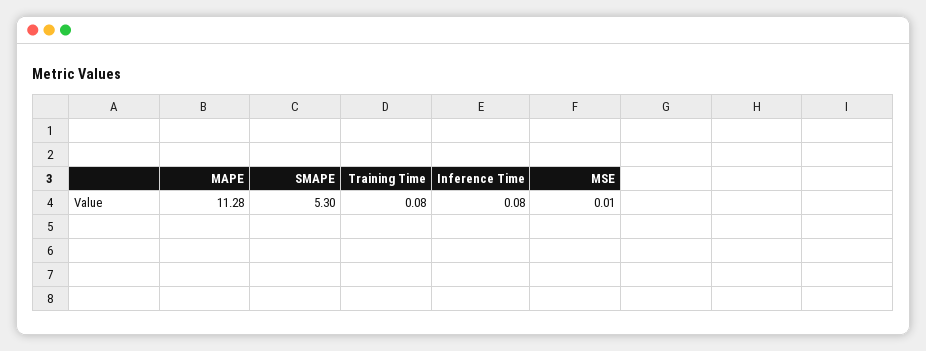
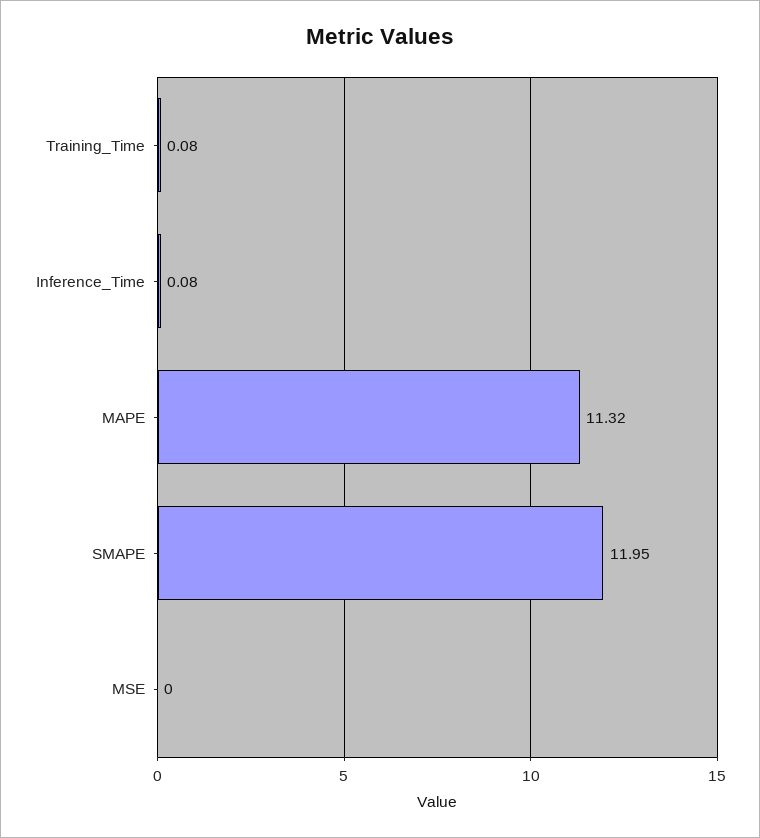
MAPE: 11.28 -> 11.32
SMAPE: 5.3 -> 11.95
MSE: 0.01 -> 0

